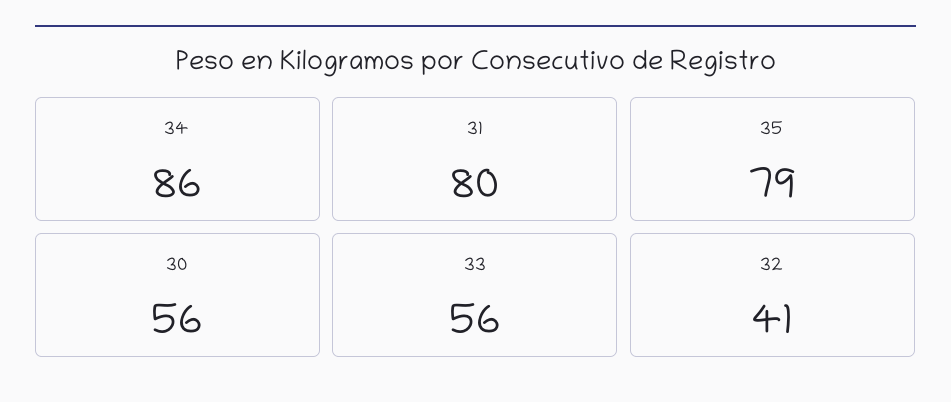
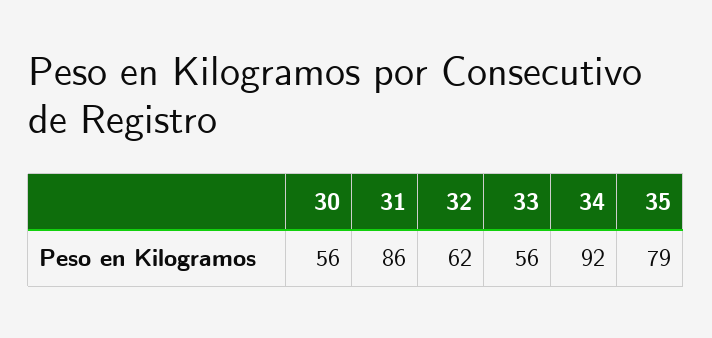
34: 86 -> 92
31: 80 -> 86
32: 41 -> 62

